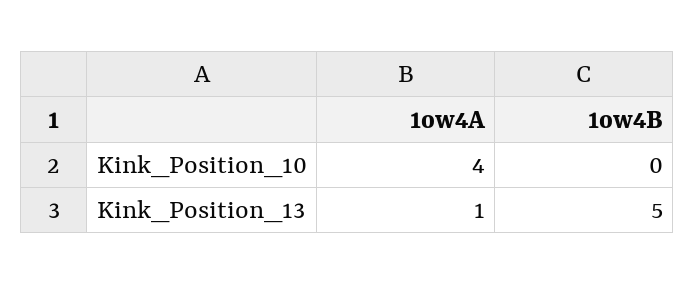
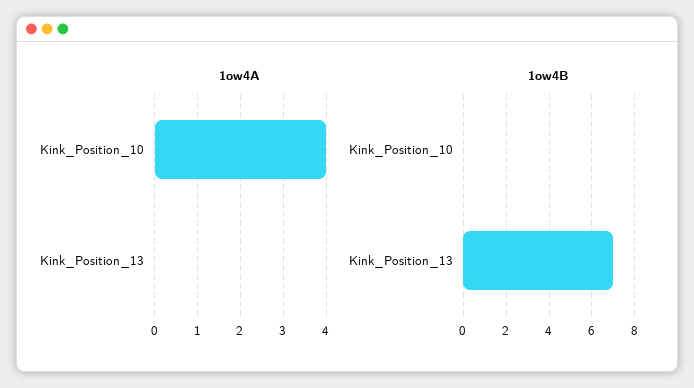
1ow4A, Kink_Position_13: 1 -> 0
1ow4B, Kink_Position_13: 5 -> 7

